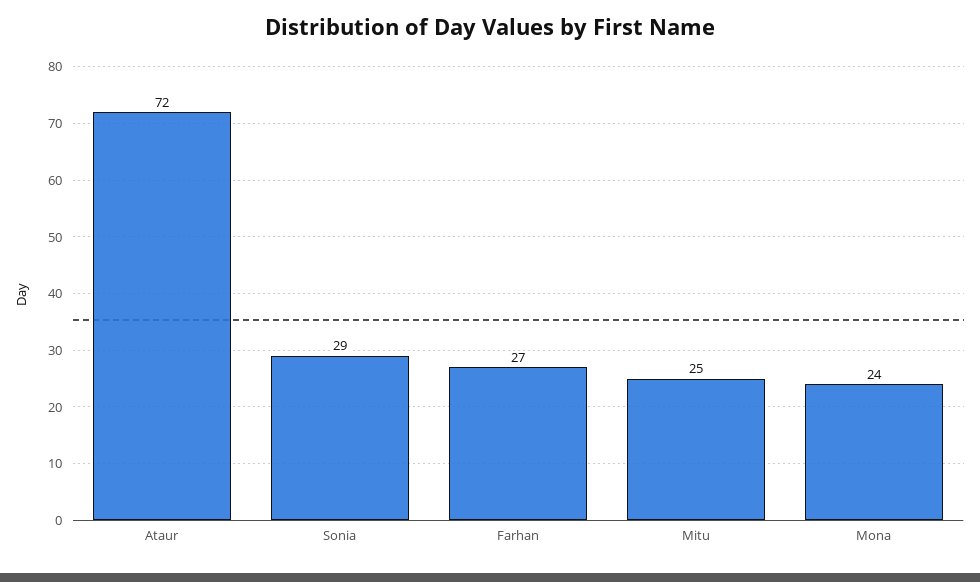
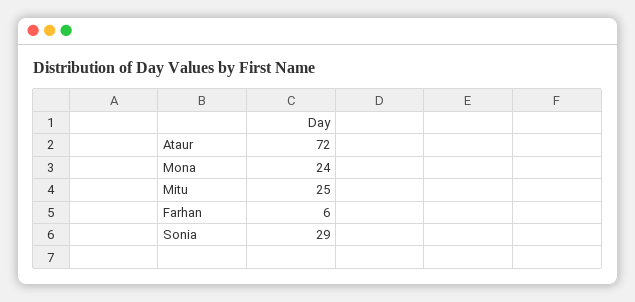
Farhan: 27 -> 6

